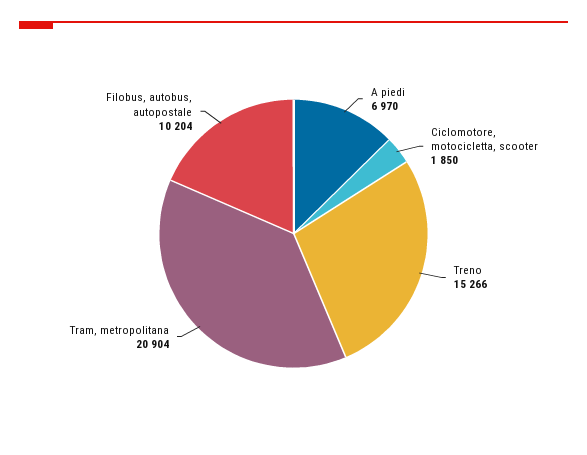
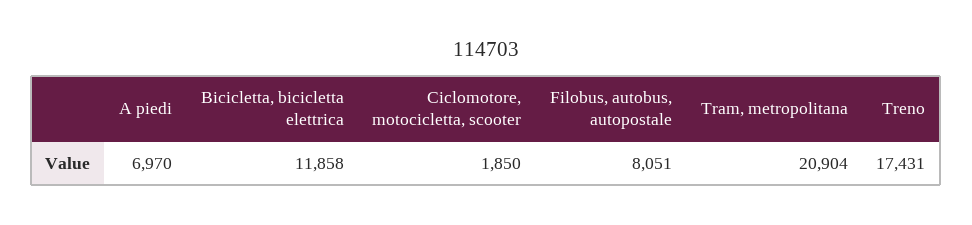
Treno: 15266 -> 17431
Filobus, autobus, autopostale: 10204 -> 8051
Bicicletta, bicicletta elettrica: none -> 11858

